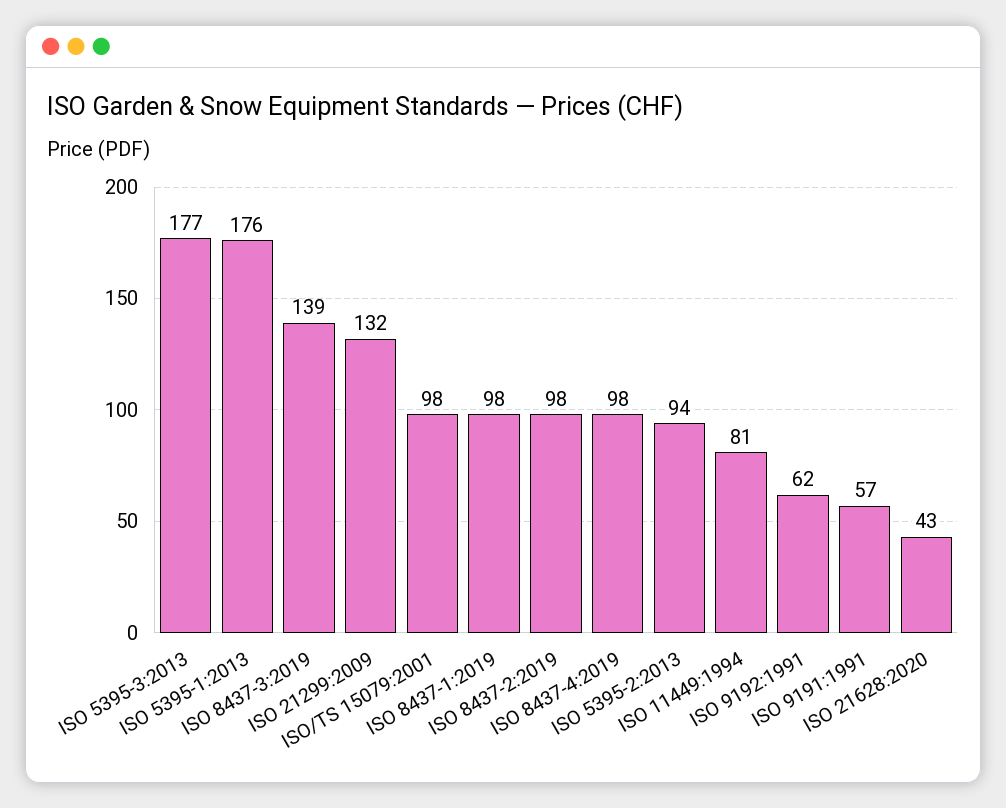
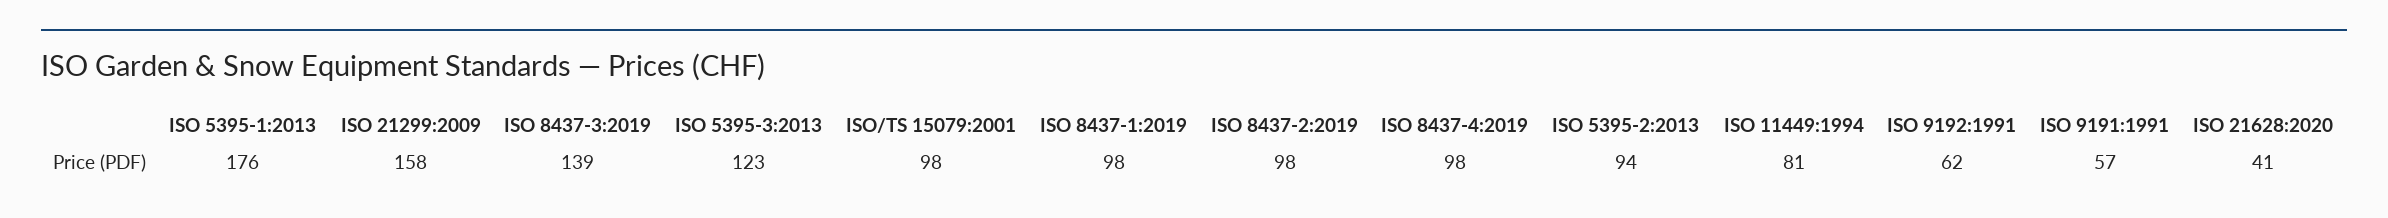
ISO 5395-3:2013: 177 -> 123
ISO 21299:2009: 132 -> 158
ISO 21628:2020: 43 -> 41

